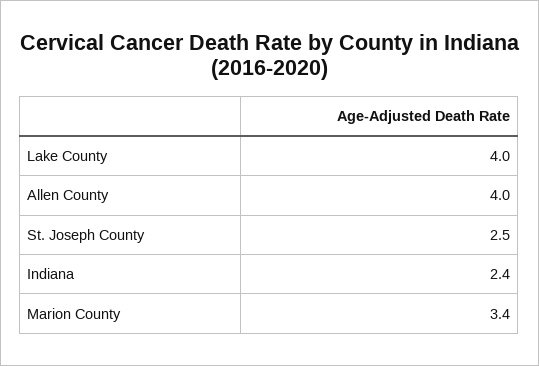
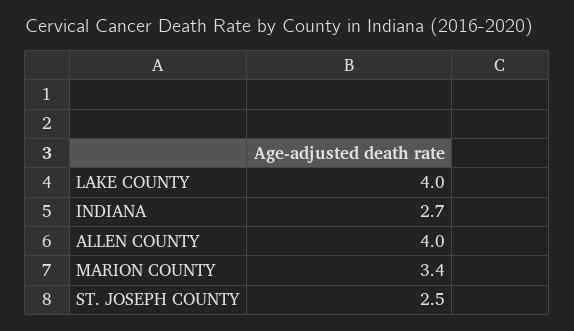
Indiana: 2.4 -> 2.7

